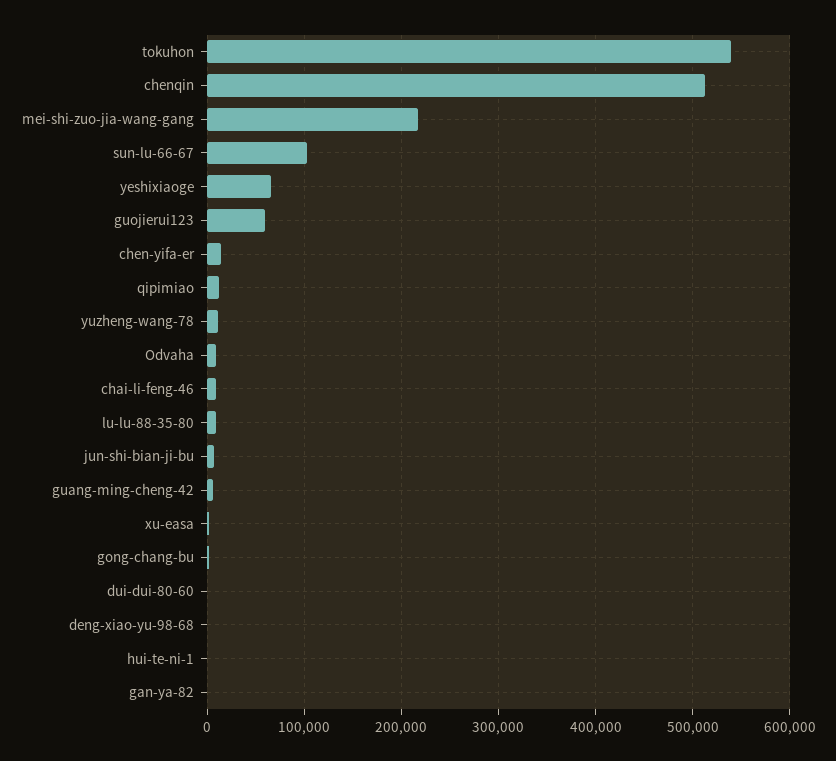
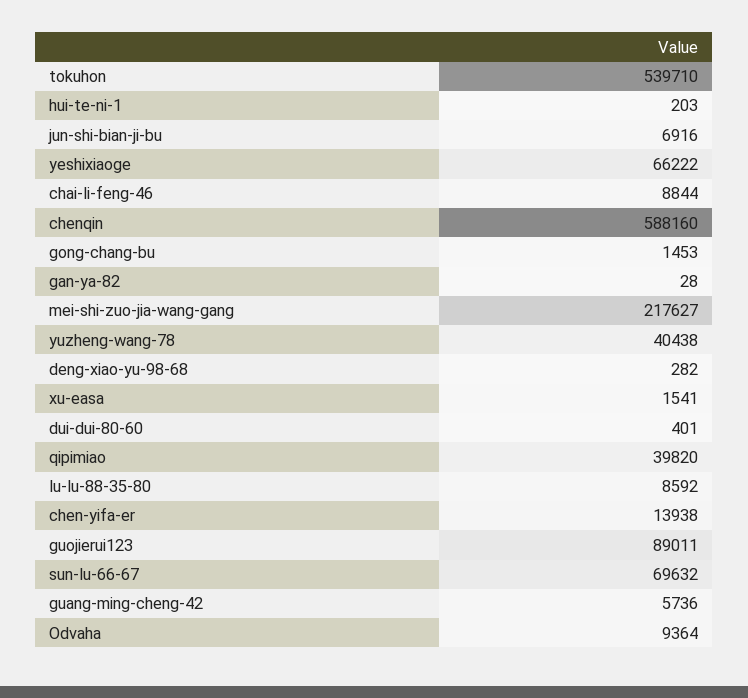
chenqin: 510000 -> 588160
sun-lu-66-67: 100000 -> 69632
guojierui123: 60000 -> 89011
qipimiao: 10000 -> 39820
yuzheng-wang-78: 10000 -> 40438

